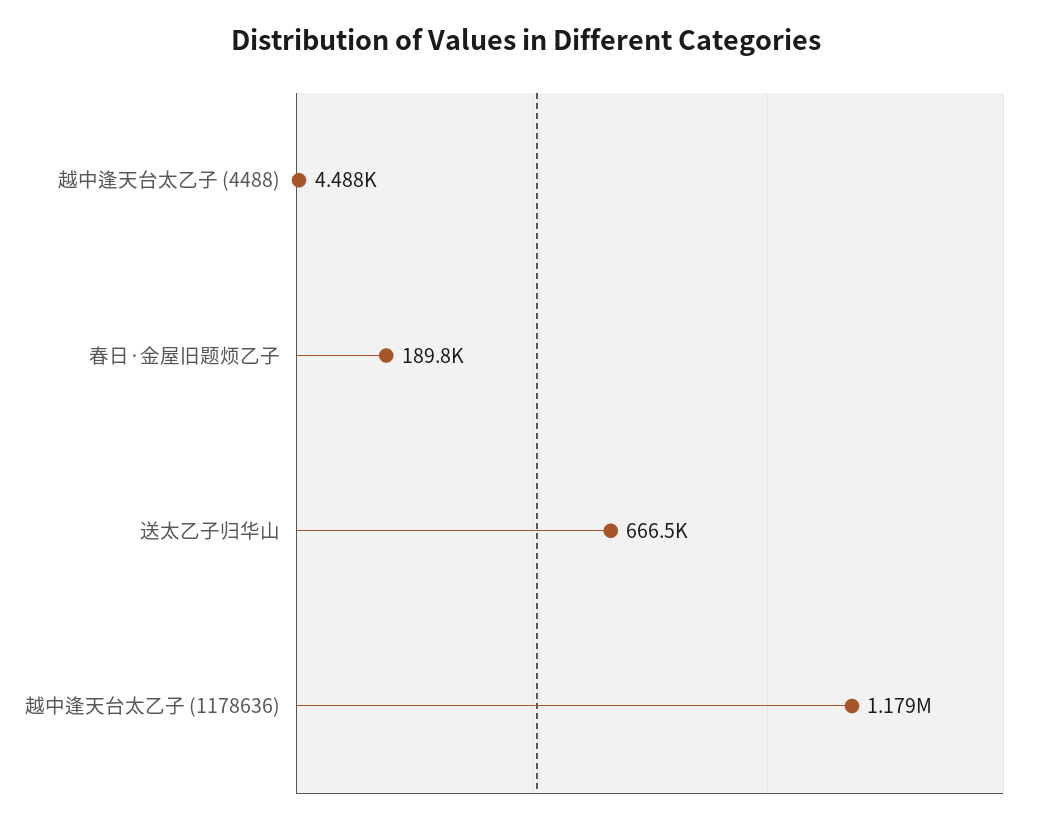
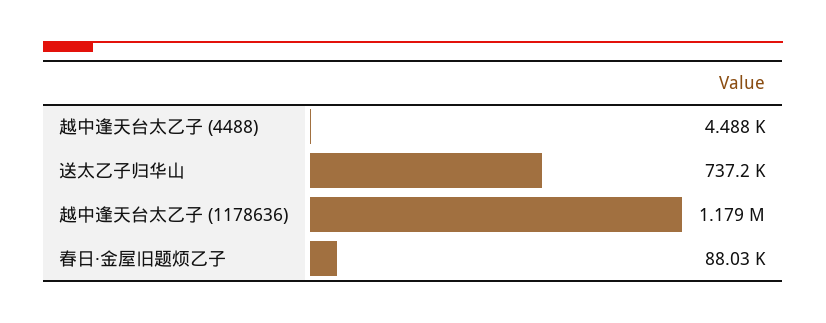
春日·金屋旧题烦乙子: 189800 -> 88030
送太乙子归华山: 666500 -> 737200

